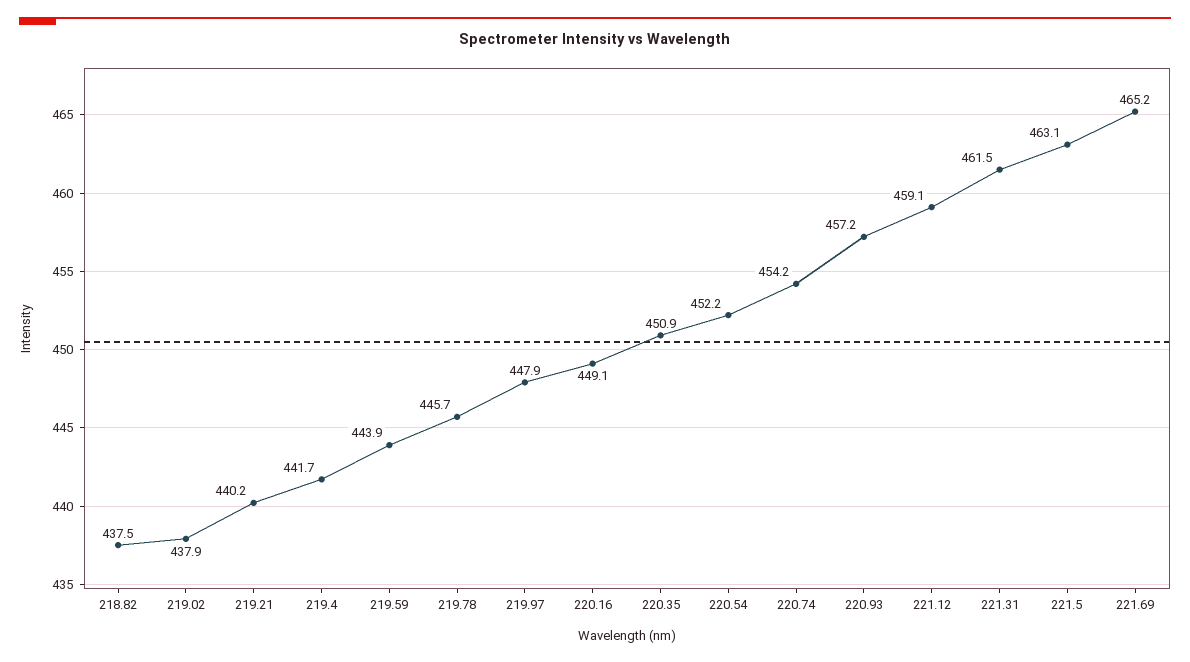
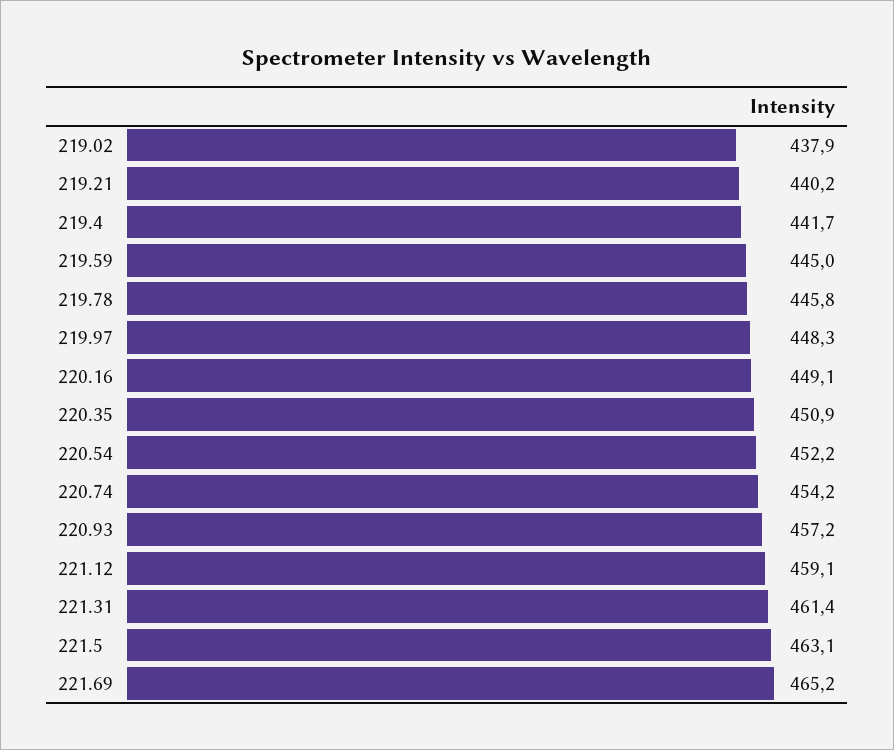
218.82: 437.5 -> none
219.59: 443.9 -> 445
219.78: 445.7 -> 445.8
219.97: 447.9 -> 448.3
221.31: 461.5 -> 461.4

